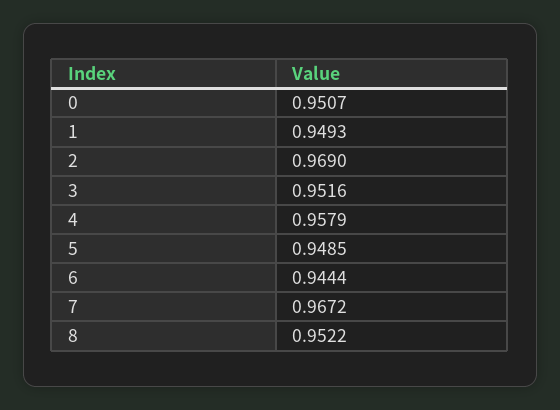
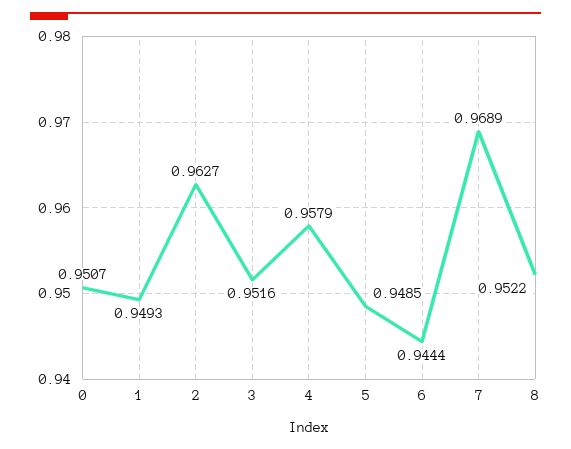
2: 0.969 -> 0.9627
7: 0.9672 -> 0.9689

